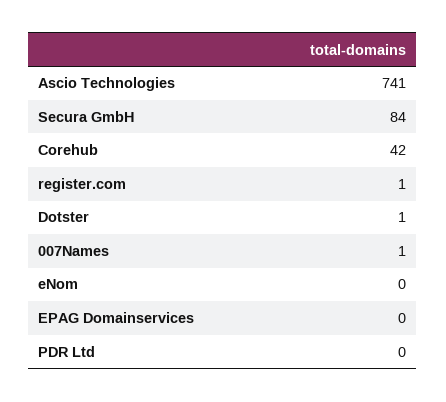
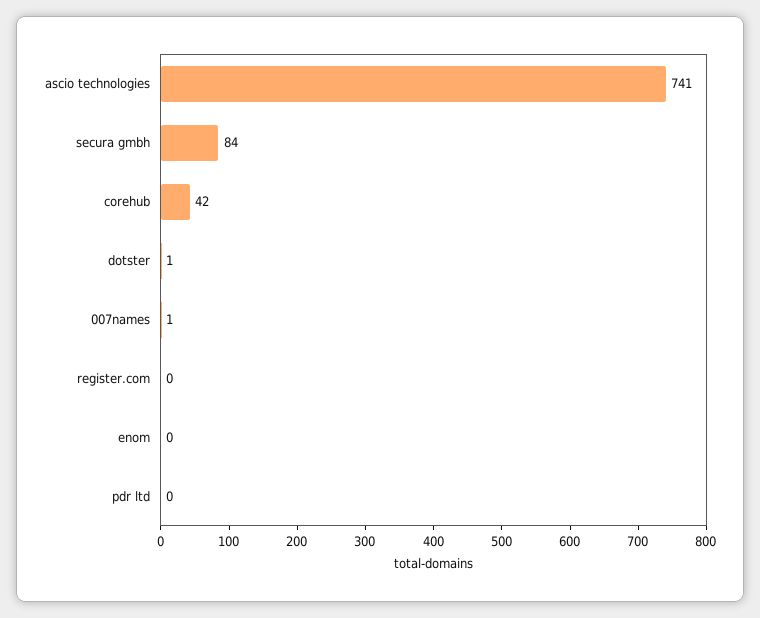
register.com: 1 -> 0
EPAG Domainservices: 0 -> none

